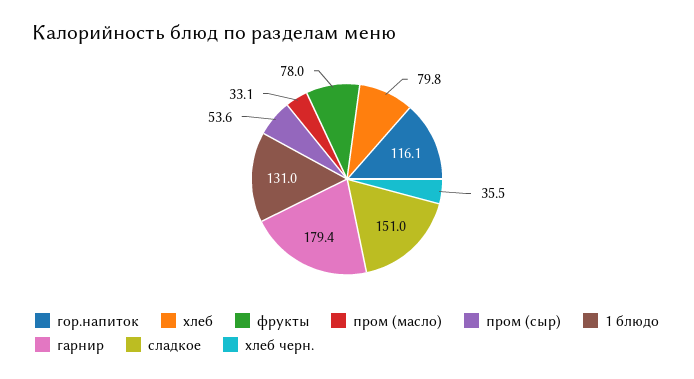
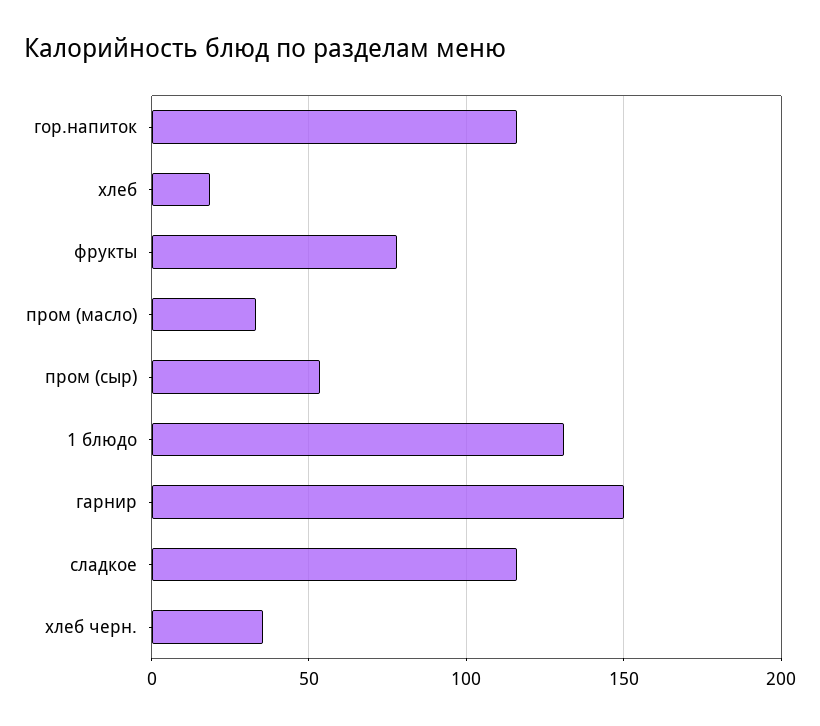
хлеб: 79.8 -> 20
гарнир: 179.4 -> 150
сладкое: 151 -> 115

